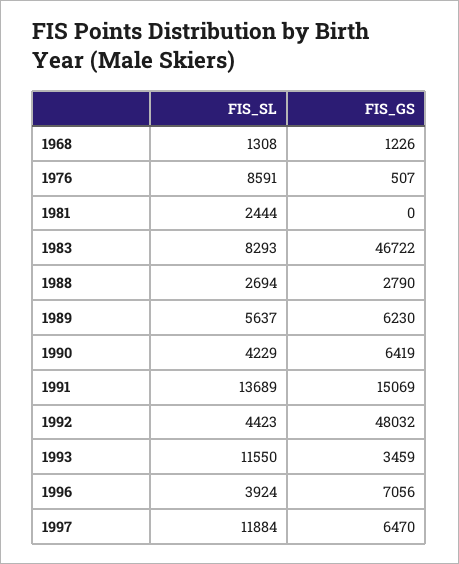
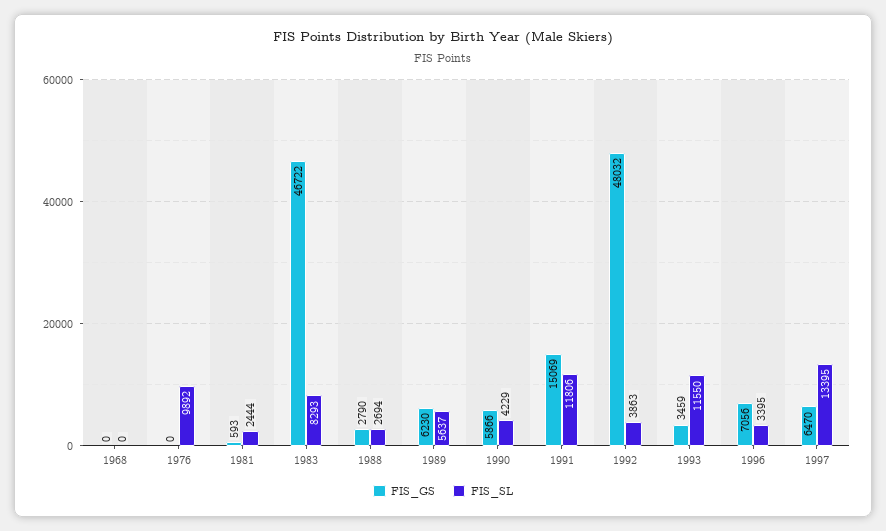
FIS_SL, 1968: 1308 -> 0
FIS_GS, 1968: 1226 -> 0
FIS_SL, 1976: 8591 -> 9892
FIS_GS, 1976: 507 -> 0
FIS_GS, 1981: 0 -> 593
FIS_GS, 1990: 6419 -> 5866
FIS_SL, 1991: 13689 -> 11806
FIS_SL, 1992: 4423 -> 3863
FIS_SL, 1996: 3924 -> 3395
FIS_SL, 1997: 11884 -> 13395

